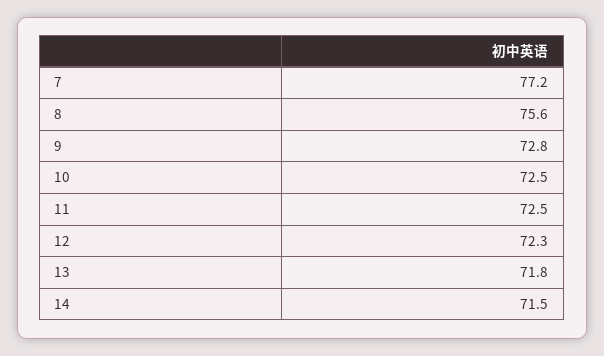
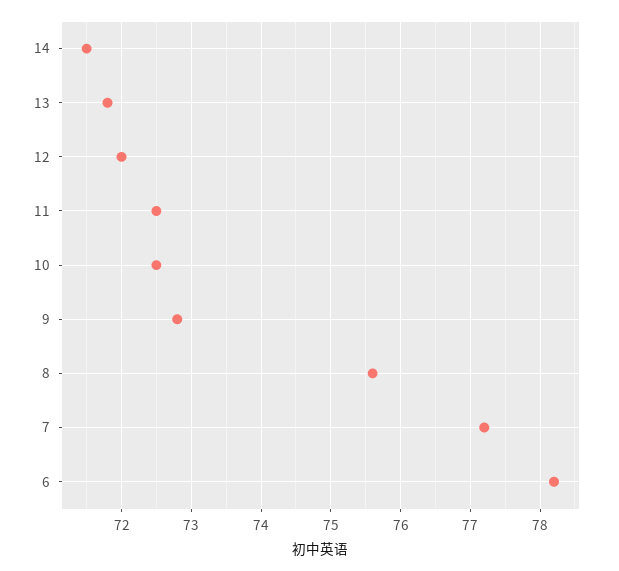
12: 72.3 -> 72
6: none -> 78.2

